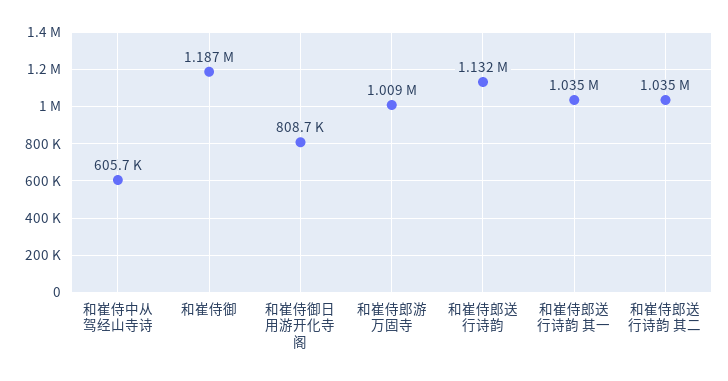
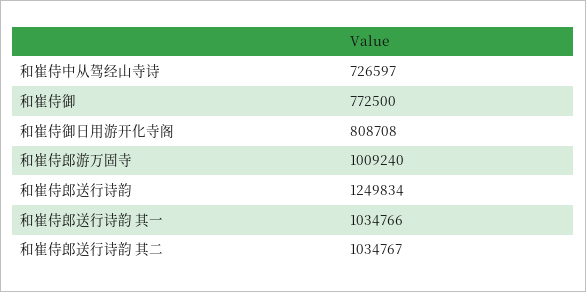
和崔侍中从驾经山寺诗: 605700 -> 726597
和崔侍御: 1187000 -> 772500
和崔侍郎送行诗韵: 1132000 -> 1249834

